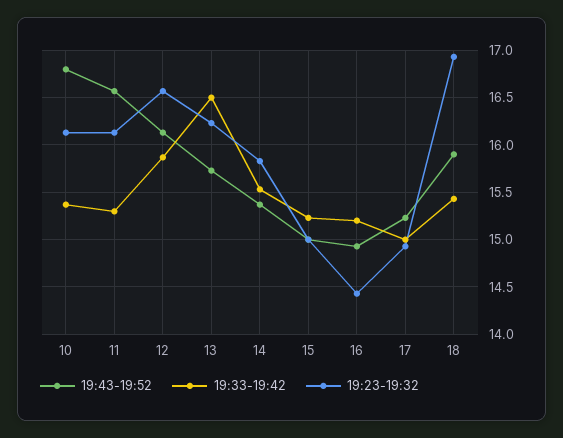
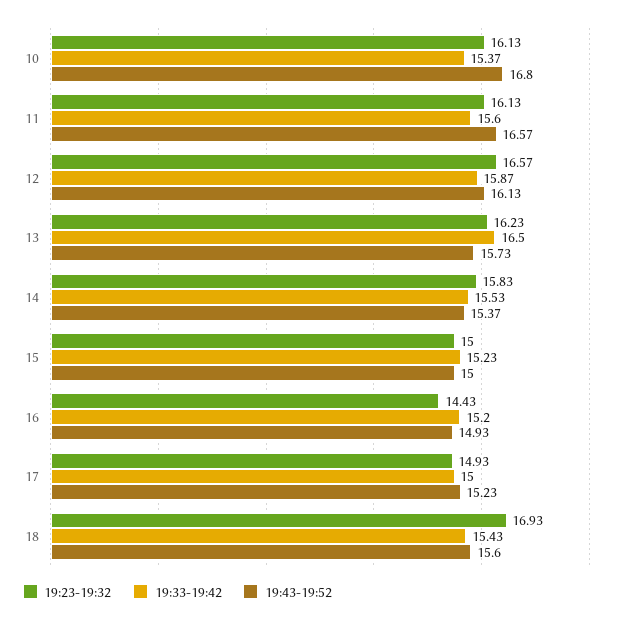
19:33-19:42, 11: 15.3 -> 15.6
19:43-19:52, 18: 15.9 -> 15.6

